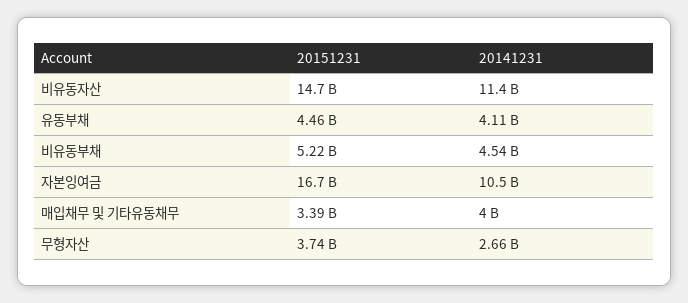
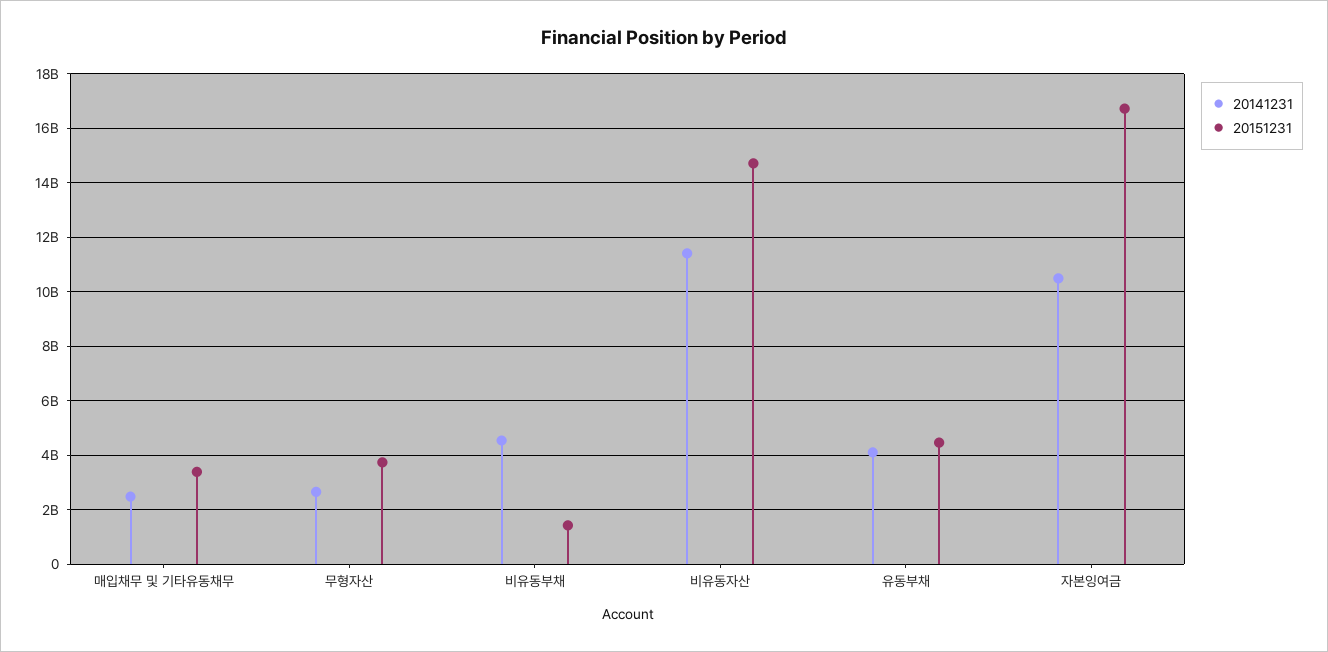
20151231, 비유동부채: 5220000000 -> 1500000000
20141231, 매입채무 및 기타유동채무: 4000000000 -> 2500000000

